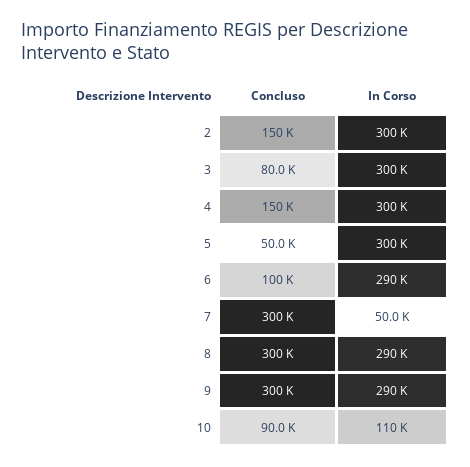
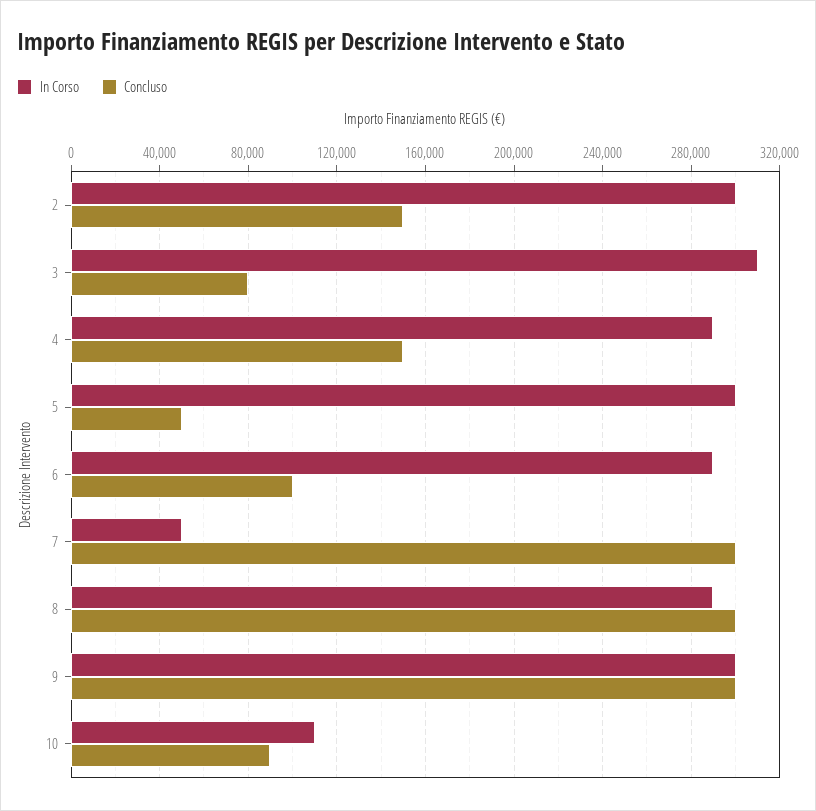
In Corso, 3: 300000 -> 310000
In Corso, 4: 300000 -> 290000
In Corso, 9: 290000 -> 300000

